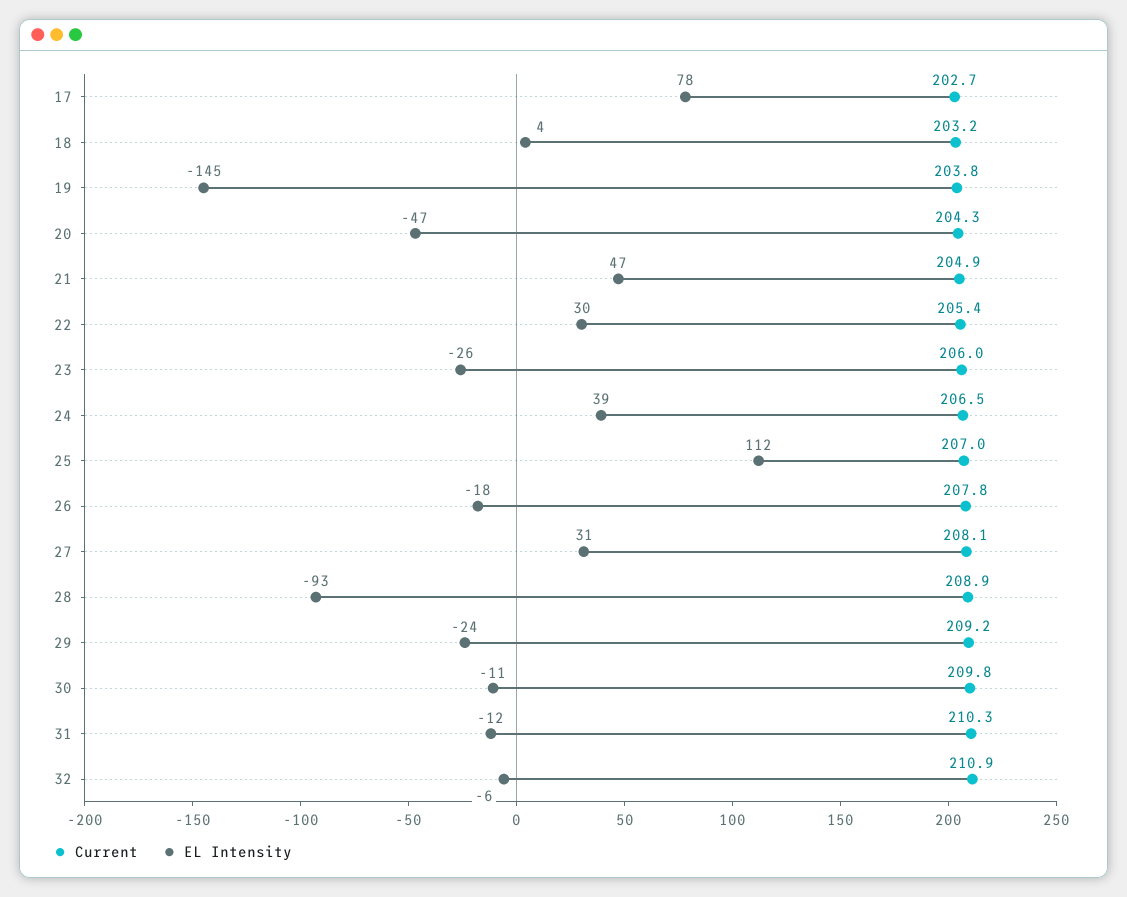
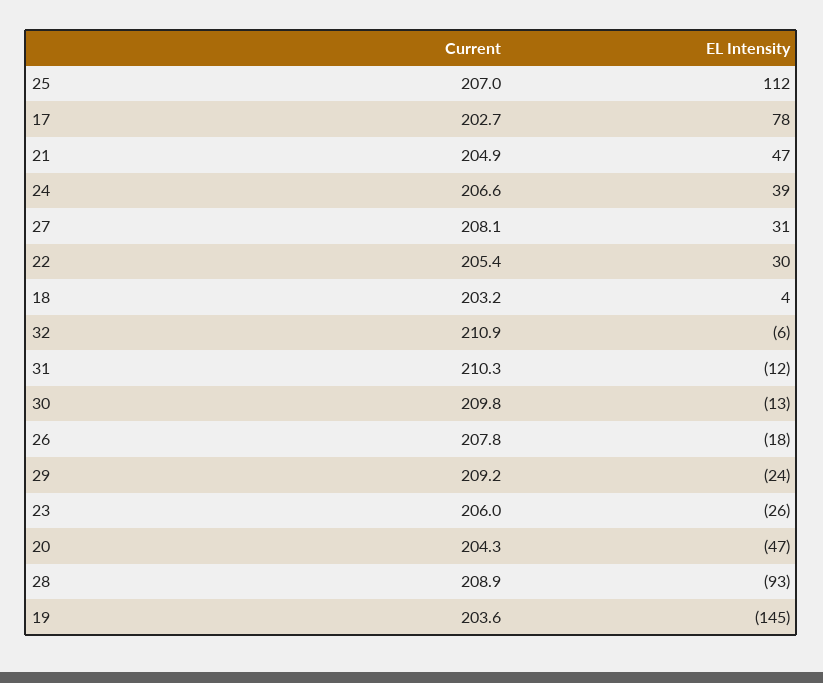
Current, 19: 203.8 -> 203.6
Current, 24: 206.5 -> 206.6
EL Intensity, 30: -11 -> -13

